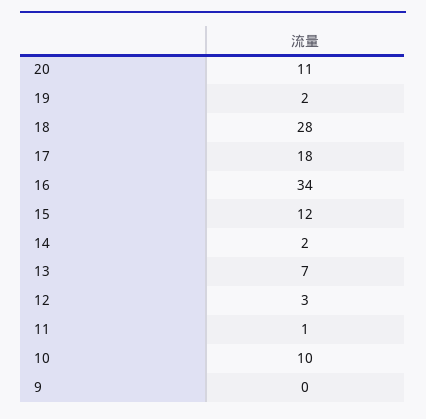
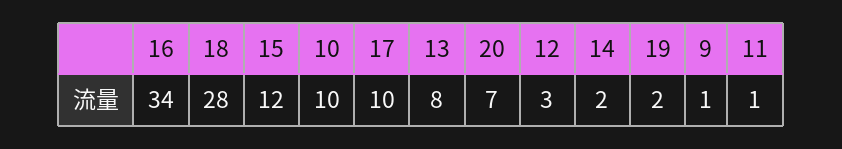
20: 11 -> 7
17: 18 -> 10
13: 7 -> 8
9: 0 -> 1

